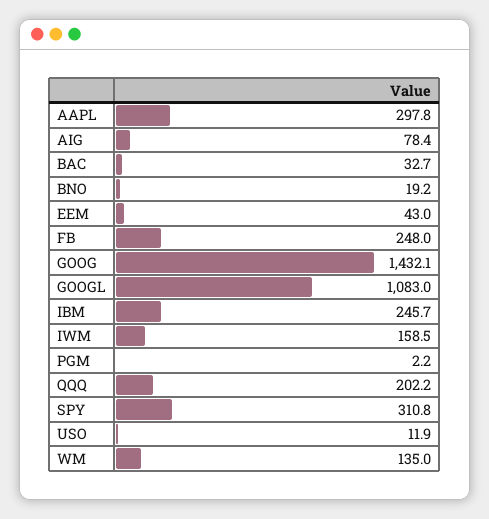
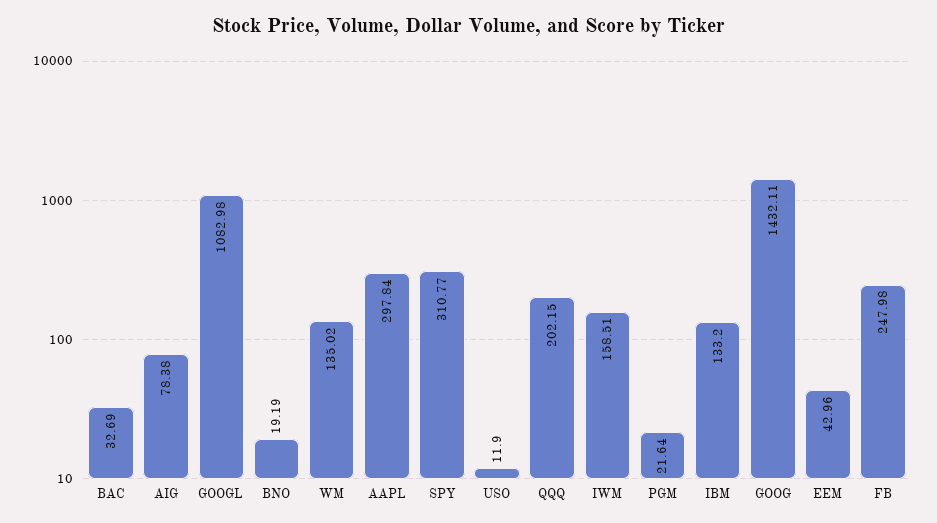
IBM: 245.7 -> 133.2
PGM: 2.2 -> 21.64

